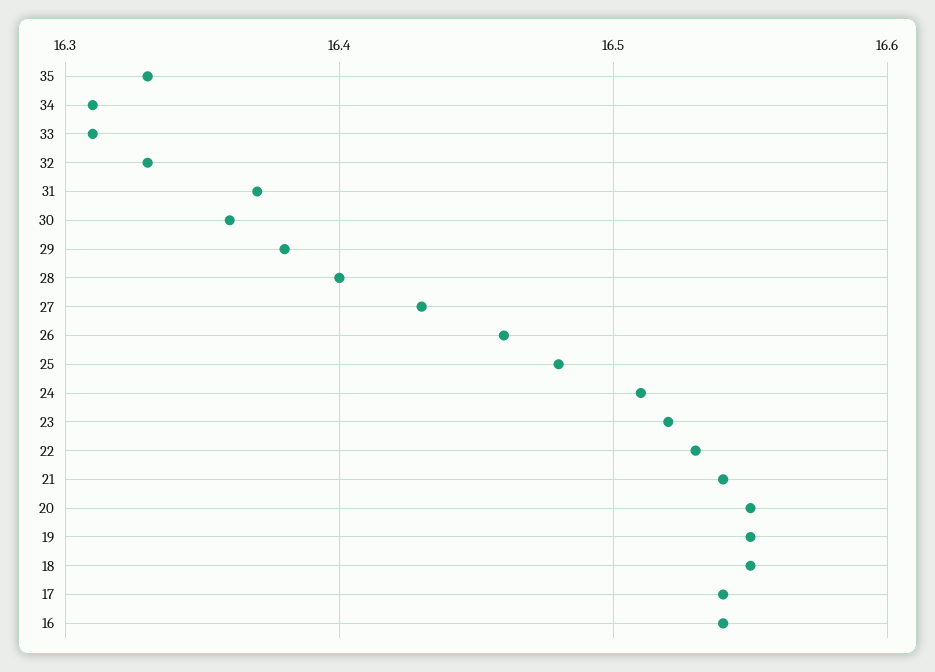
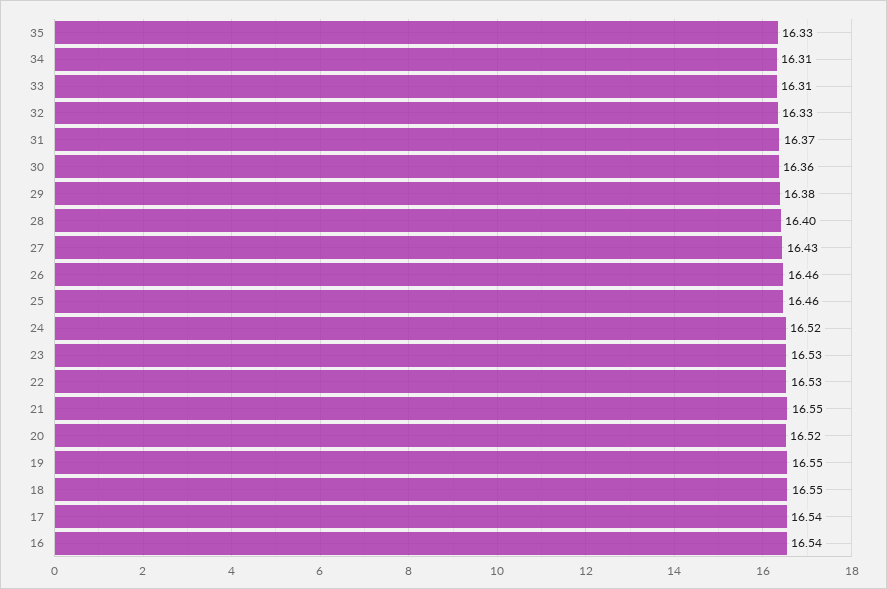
25: 16.48 -> 16.46
24: 16.51 -> 16.52
23: 16.52 -> 16.53
21: 16.54 -> 16.55
20: 16.55 -> 16.52

